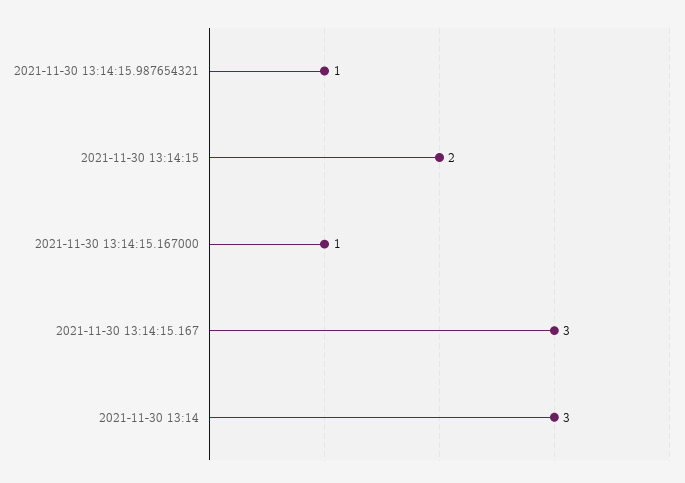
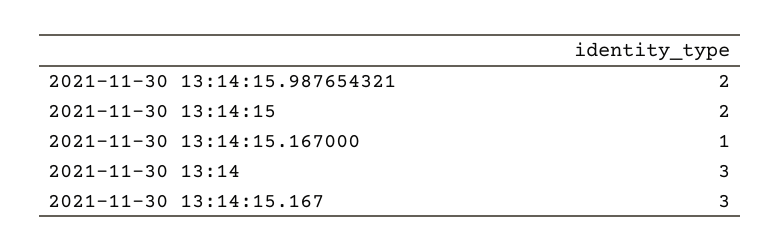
2021-11-30 13:14:15.987654321: 1 -> 2

